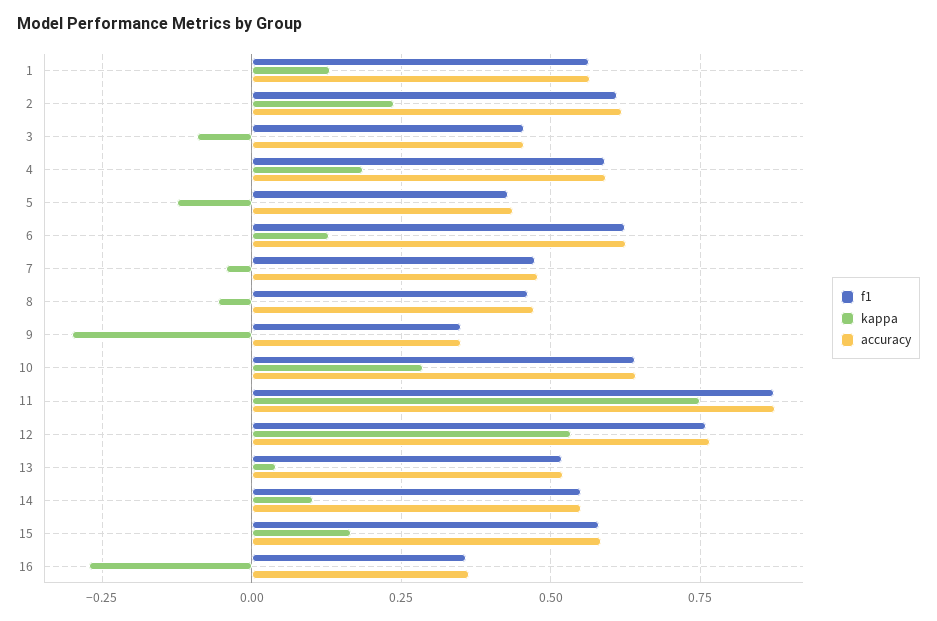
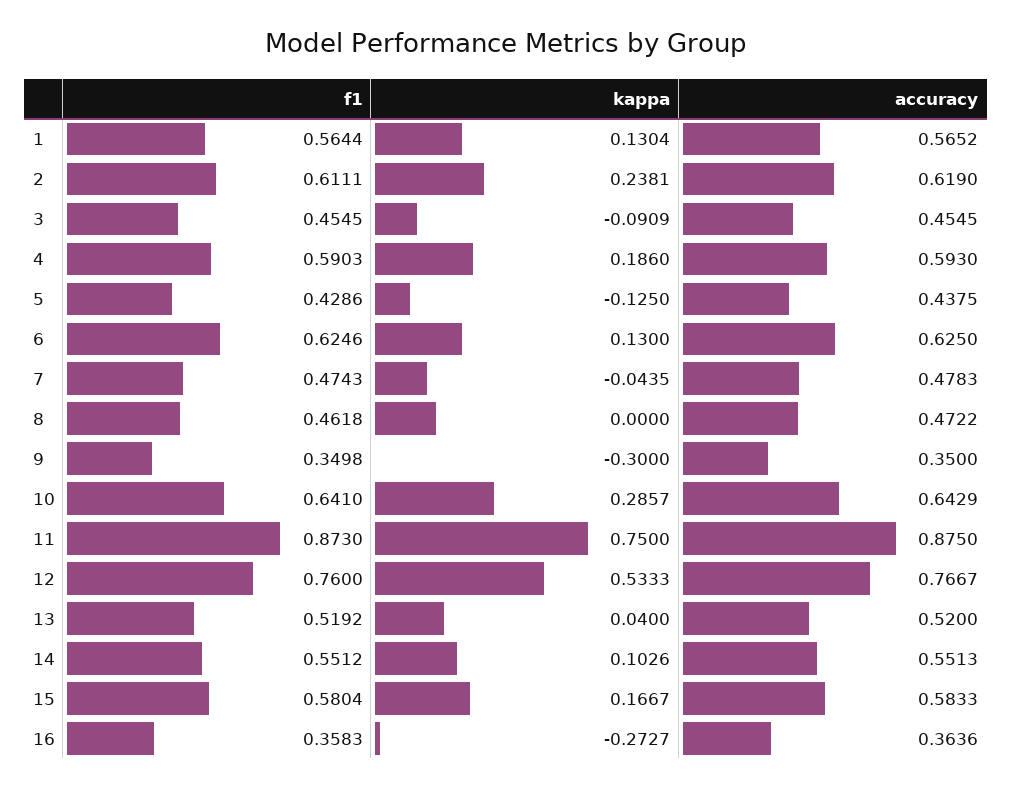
kappa, 8: -0.05 -> 0

